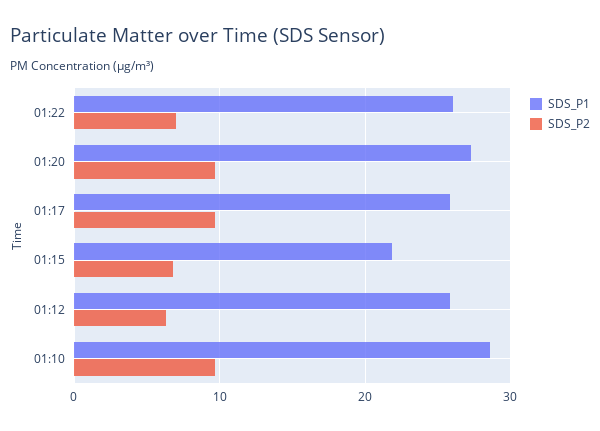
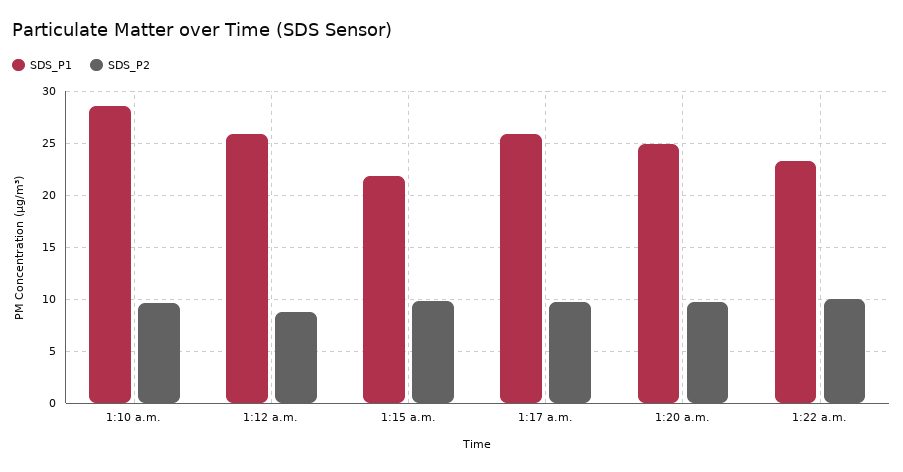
SDS_P1, 01:22: 26 -> 23
SDS_P2, 01:22: 7 -> 10
SDS_P1, 01:20: 27 -> 25
SDS_P2, 01:15: 7 -> 10
SDS_P2, 01:12: 6 -> 9

